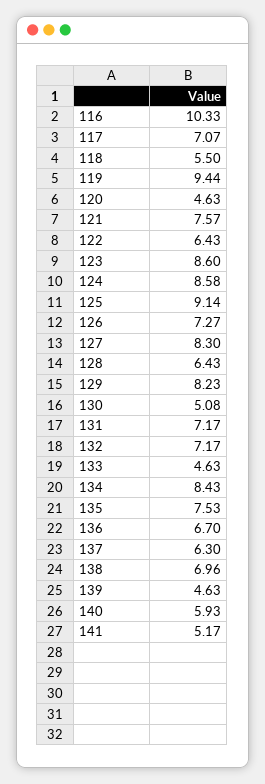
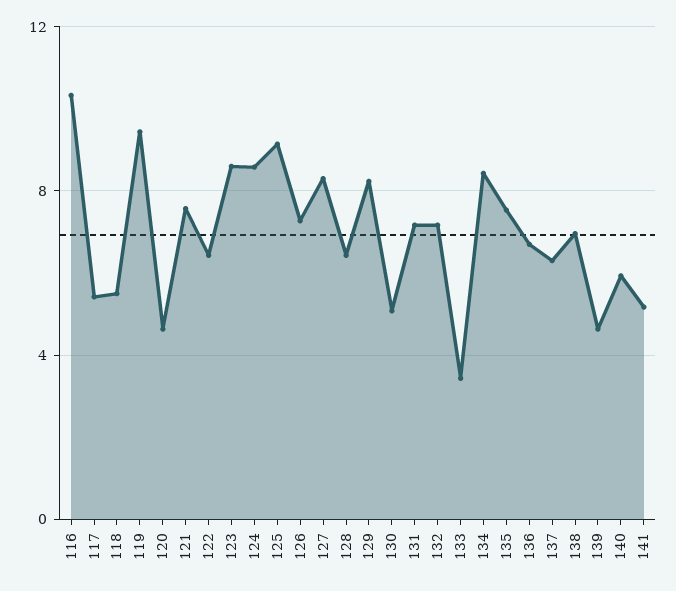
117: 7.07 -> 5.5
133: 4.63 -> 3.5

